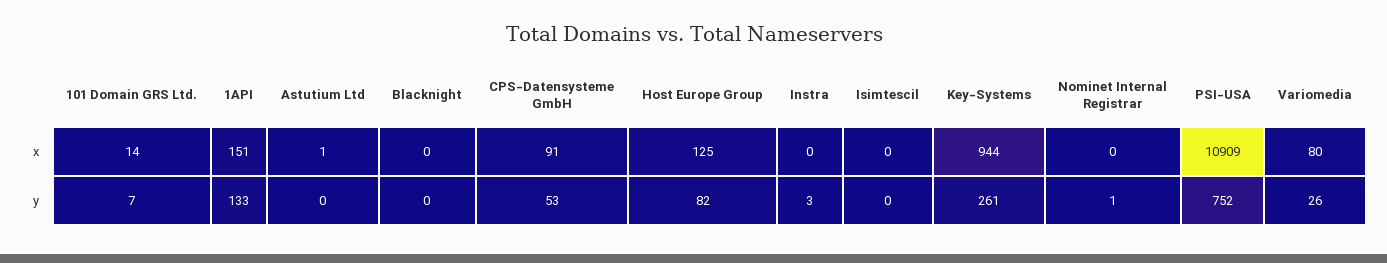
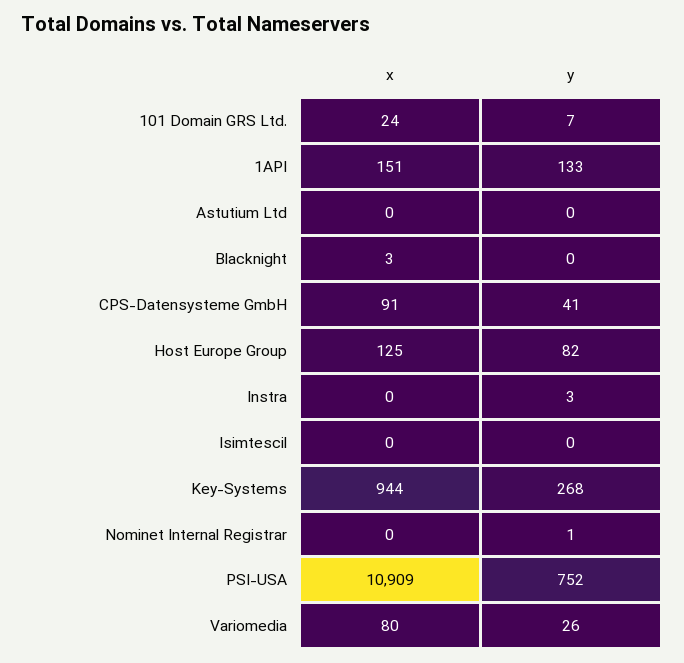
101 Domain GRS Ltd., x: 14 -> 24
Astutium Ltd, x: 1 -> 0
Blacknight, x: 0 -> 3
CPS-Datensysteme GmbH, y: 53 -> 41
Key-Systems, y: 261 -> 268

